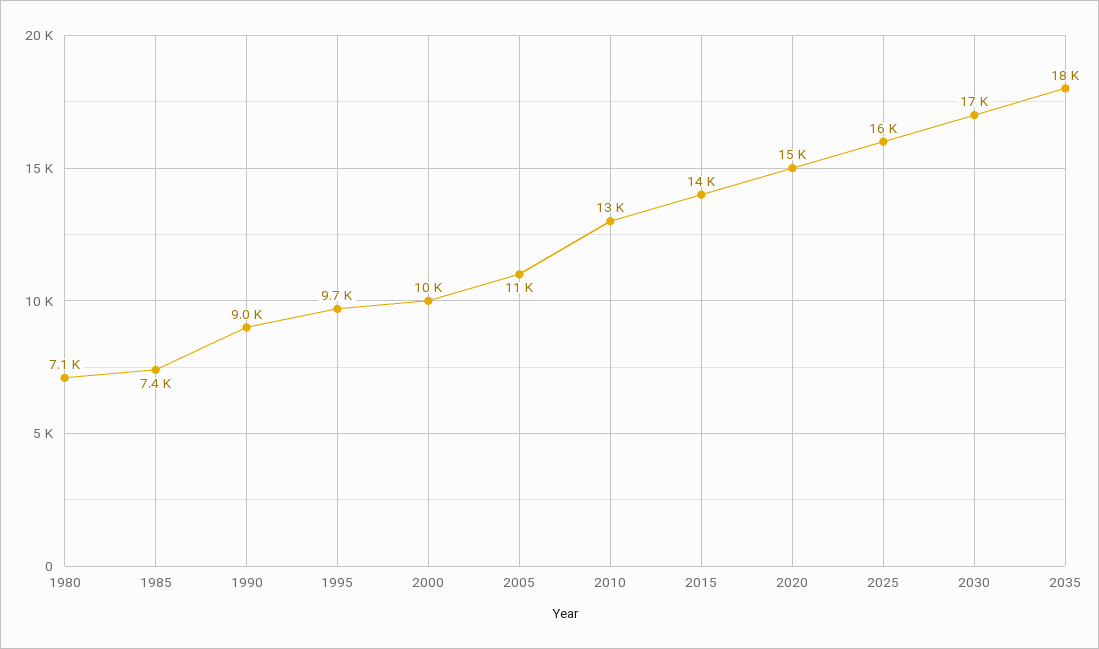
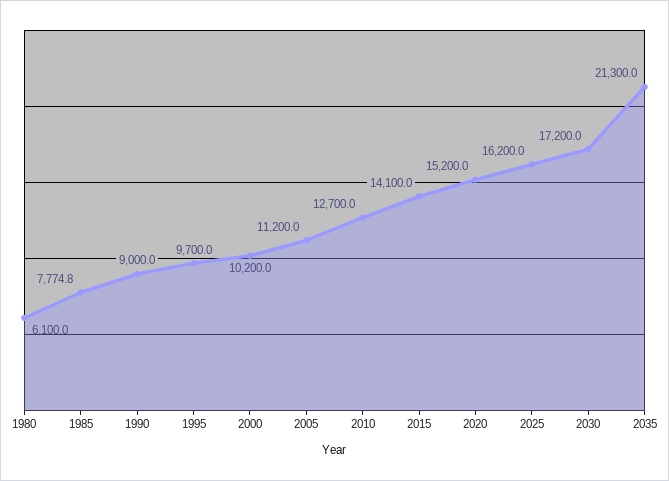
1980: 7100 -> 6100
1985: 7400 -> 7774.8
2035: 18000 -> 21300

